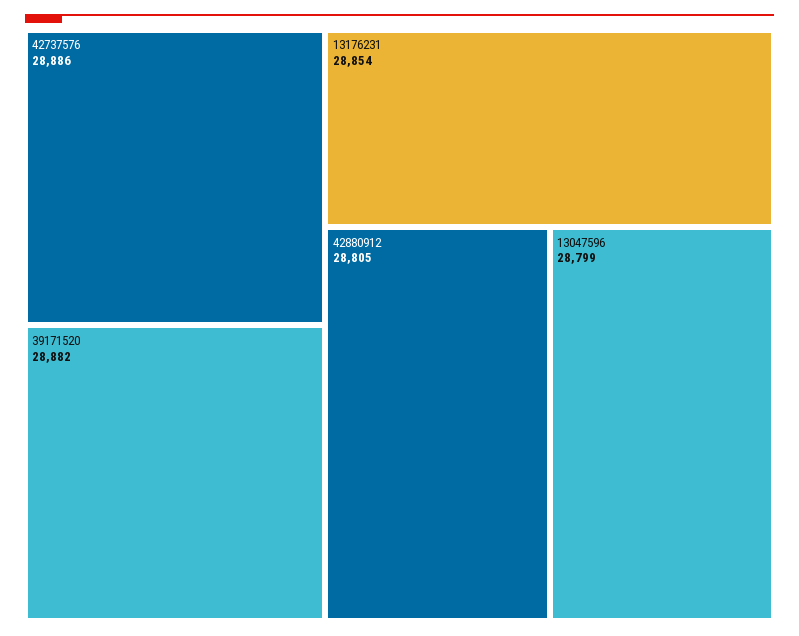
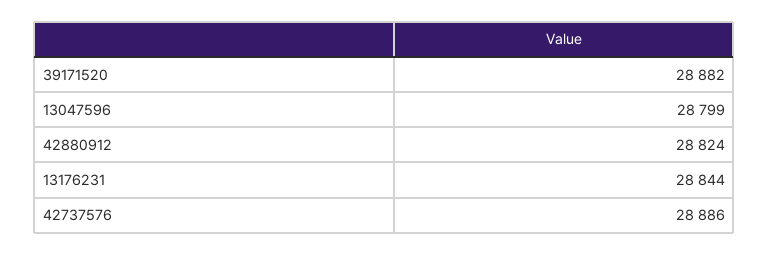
13176231: 28854 -> 28844
42880912: 28805 -> 28824

